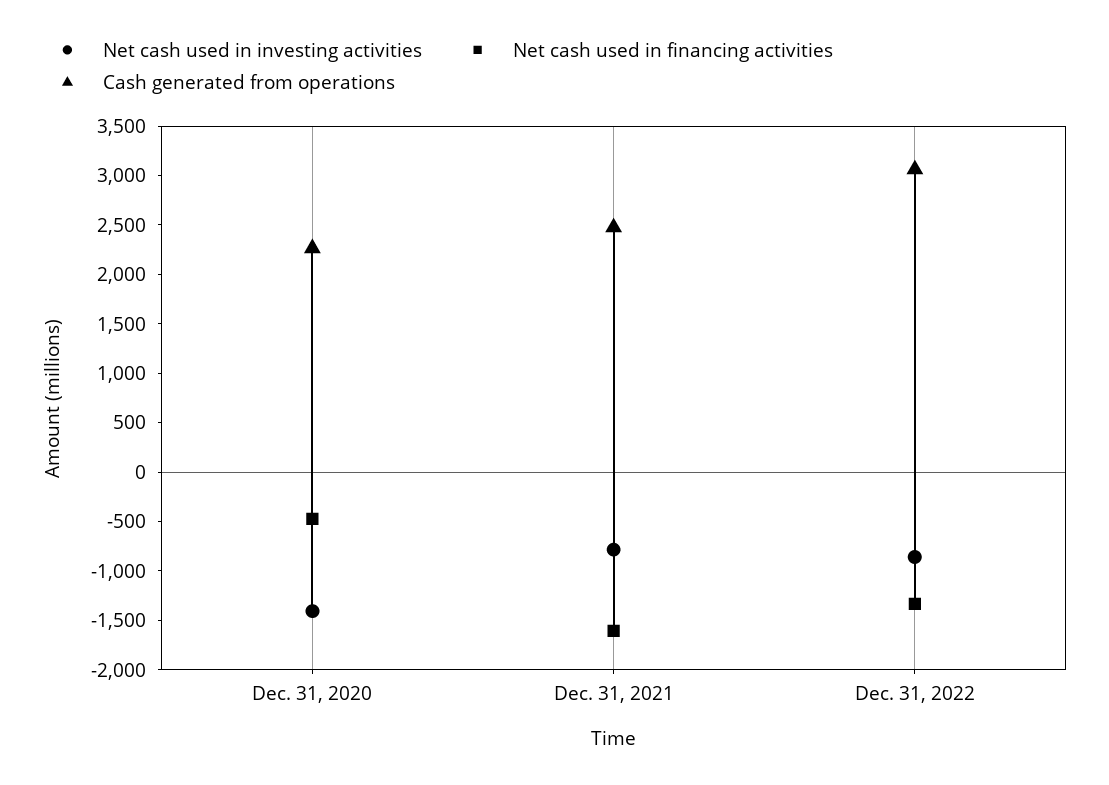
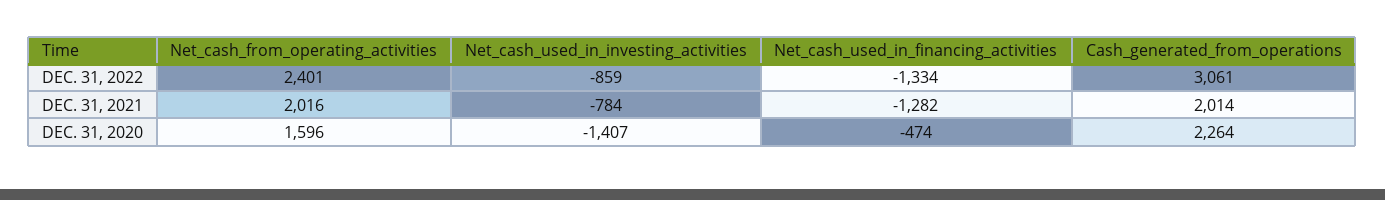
Net cash used in financing activities, Dec. 31, 2021: -1600 -> -1282
Cash generated from operations, Dec. 31, 2021: 2500 -> 2014
Net_cash_from_operating_activities, Dec. 31, 2022: none -> 2401
Net_cash_from_operating_activities, Dec. 31, 2021: none -> 2016
Net_cash_from_operating_activities, Dec. 31, 2020: none -> 1596

